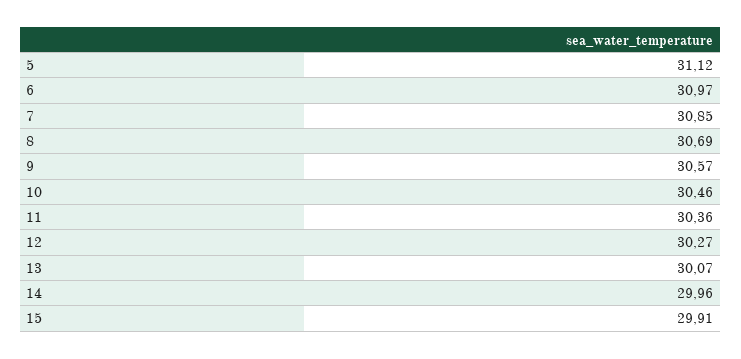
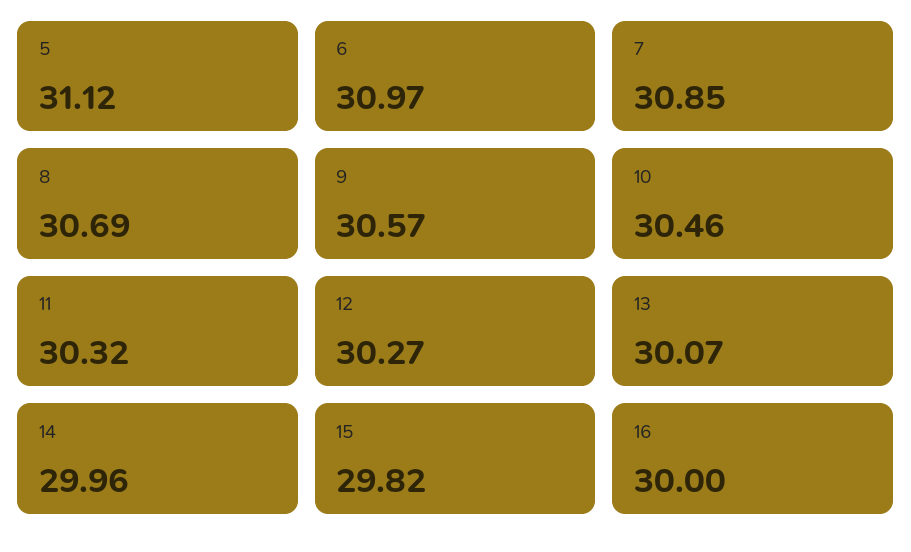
11: 30.36 -> 30.32
15: 29.91 -> 29.82
16: none -> 30

